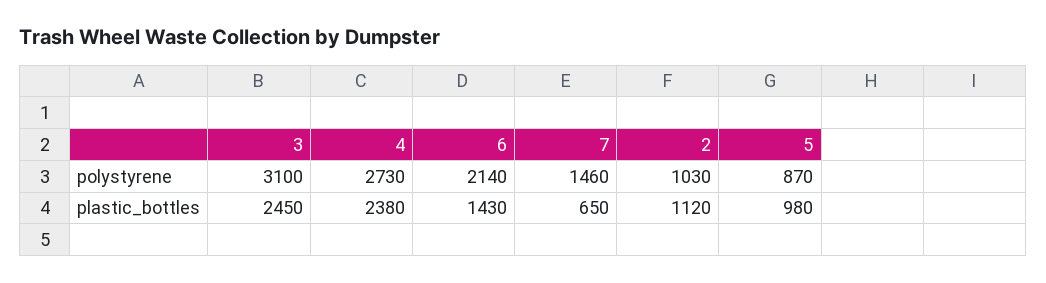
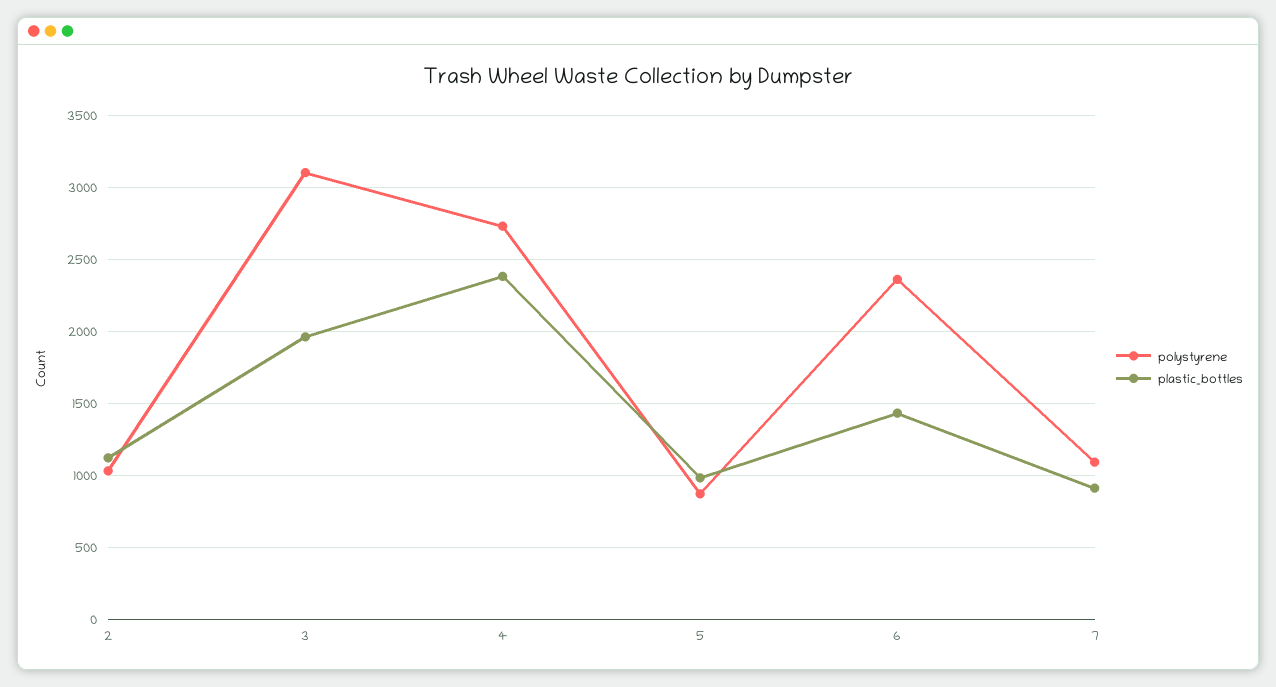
polystyrene, 6: 2140 -> 2350
polystyrene, 7: 1460 -> 1100
plastic_bottles, 3: 2450 -> 1950
plastic_bottles, 7: 650 -> 900

